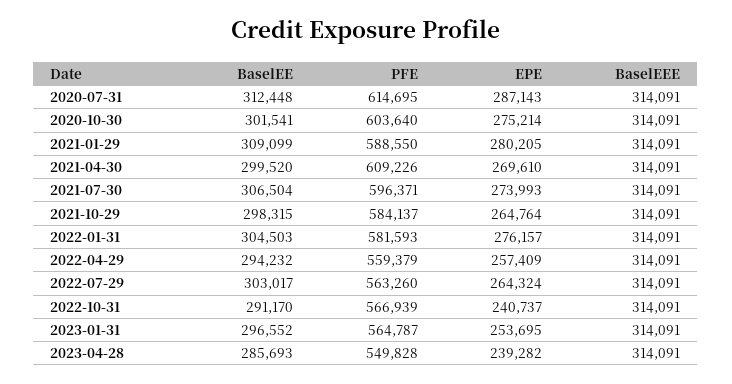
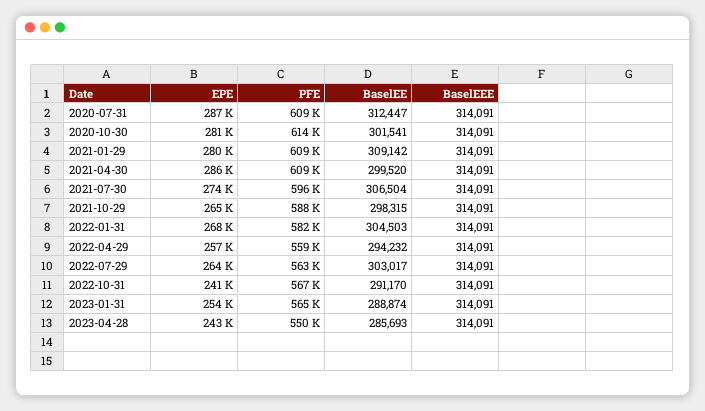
BaselEE, 2020-07-31: 312448 -> 312447
PFE, 2020-07-31: 614695 -> 609000
PFE, 2020-10-30: 603640 -> 614000
EPE, 2020-10-30: 275214 -> 281000
BaselEE, 2021-01-29: 309099 -> 309142
PFE, 2021-01-29: 588550 -> 609000
EPE, 2021-04-30: 269610 -> 286000
PFE, 2021-10-29: 584137 -> 588000
EPE, 2022-01-31: 276157 -> 268000
BaselEE, 2023-01-31: 296552 -> 288874
EPE, 2023-04-28: 239282 -> 243000

